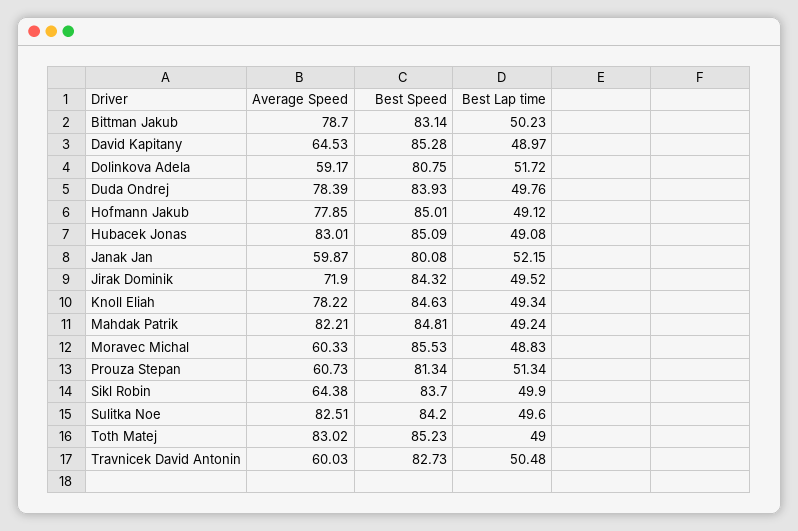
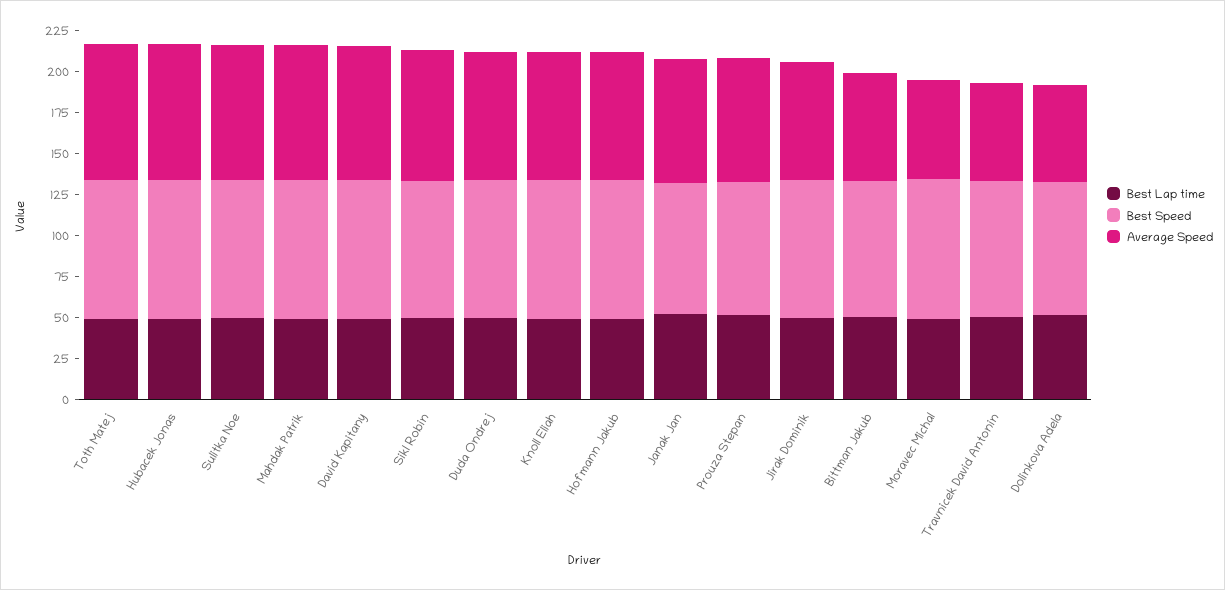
Average Speed, Bittman Jakub: 78.7 -> 65
Average Speed, David Kapitany: 64.53 -> 80
Average Speed, Janak Jan: 59.87 -> 75
Average Speed, Prouza Stepan: 60.73 -> 75
Average Speed, Sikl Robin: 64.38 -> 80

